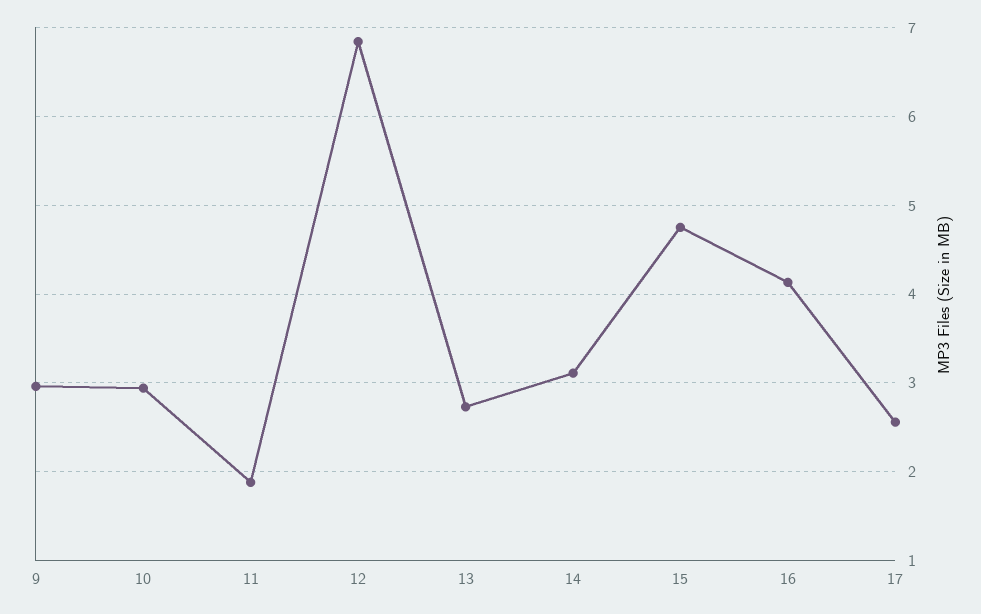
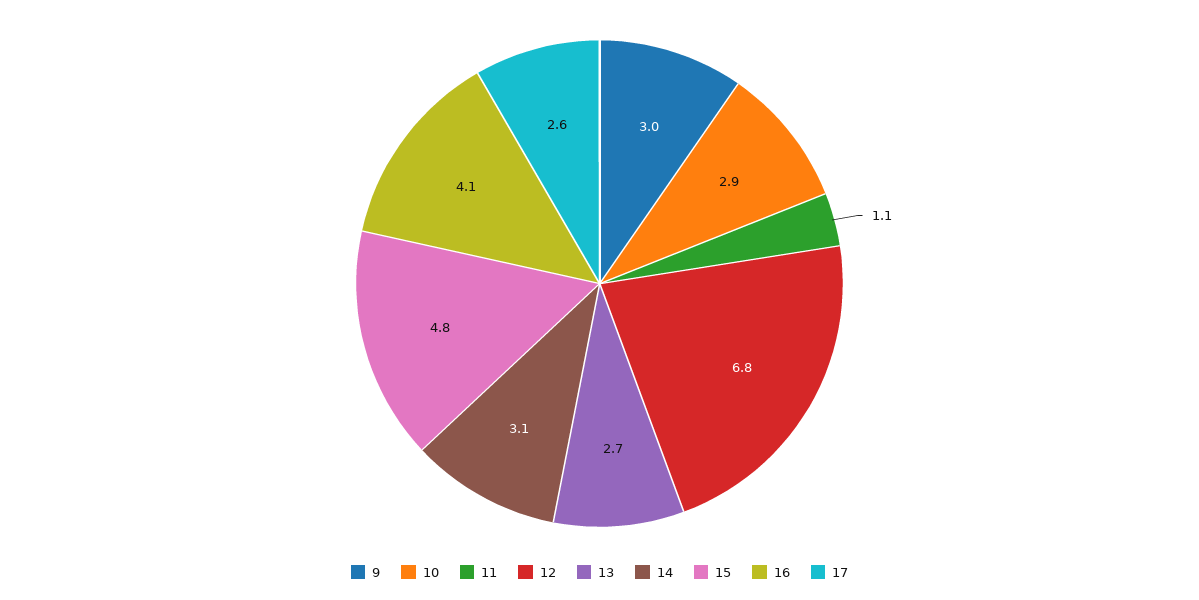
11: 1.9 -> 1.1

